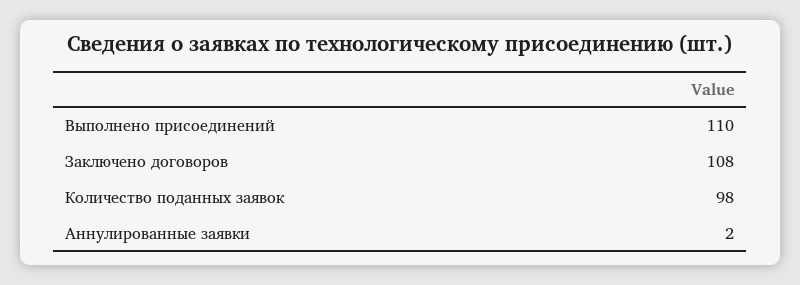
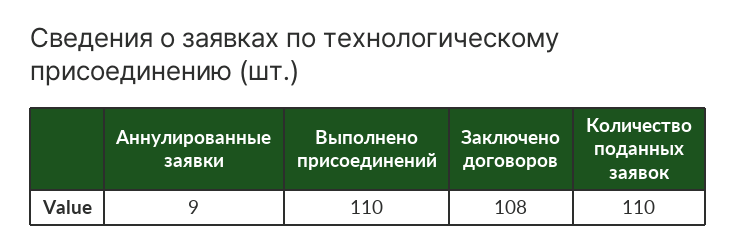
Количество поданных заявок: 98 -> 110
Аннулированные заявки: 2 -> 9

